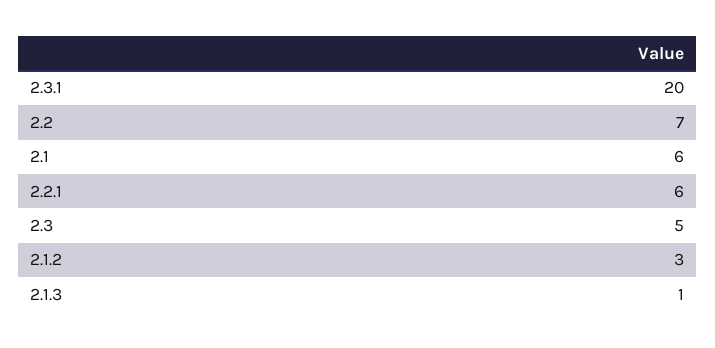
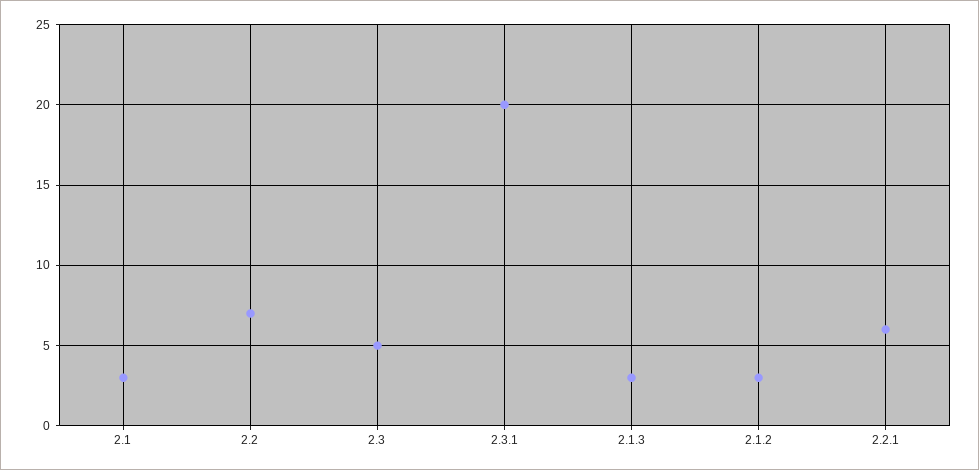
2.1: 6 -> 3
2.1.3: 1 -> 3

